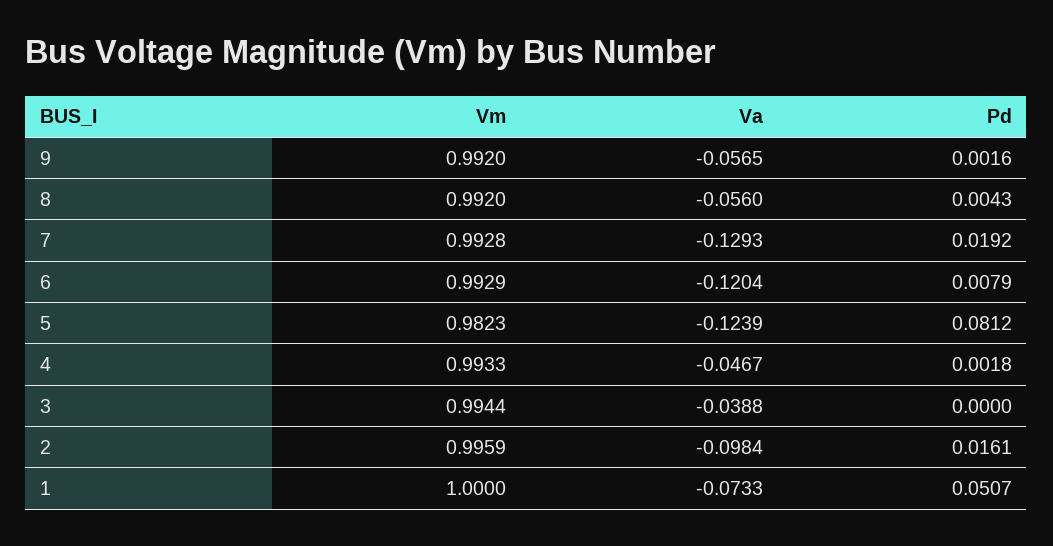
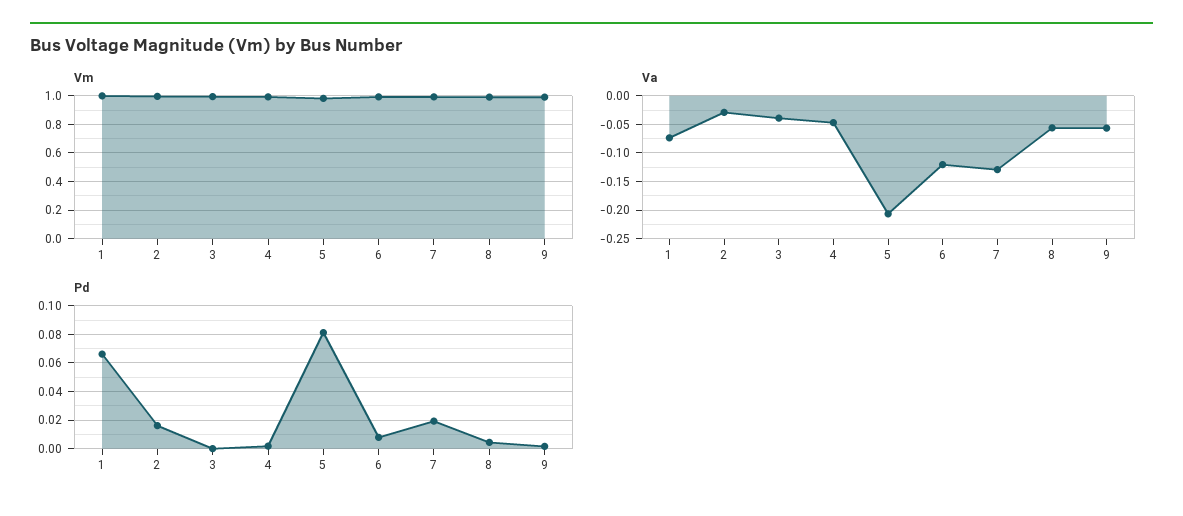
Va, 5: -0.1239 -> -0.2
Va, 2: -0.0984 -> -0.025
Pd, 1: 0.0507 -> 0.065

